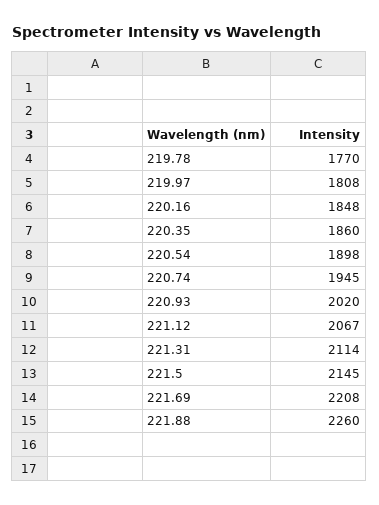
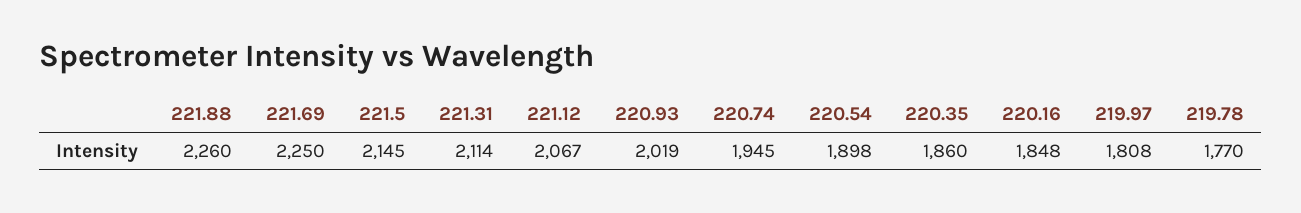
220.93: 2020 -> 2019
221.69: 2208 -> 2250

